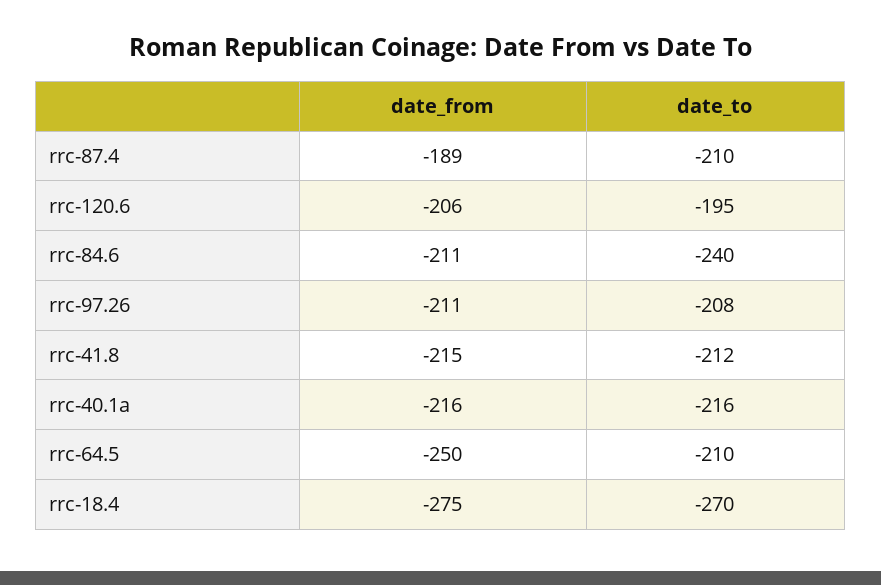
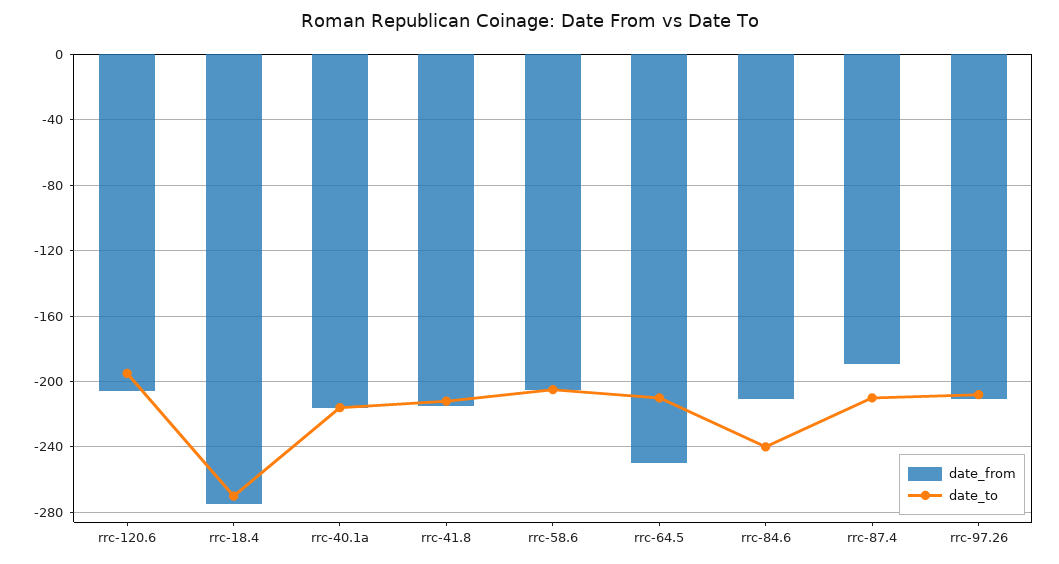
date_from, rrc-58.6: none -> -205
date_to, rrc-58.6: none -> -205

